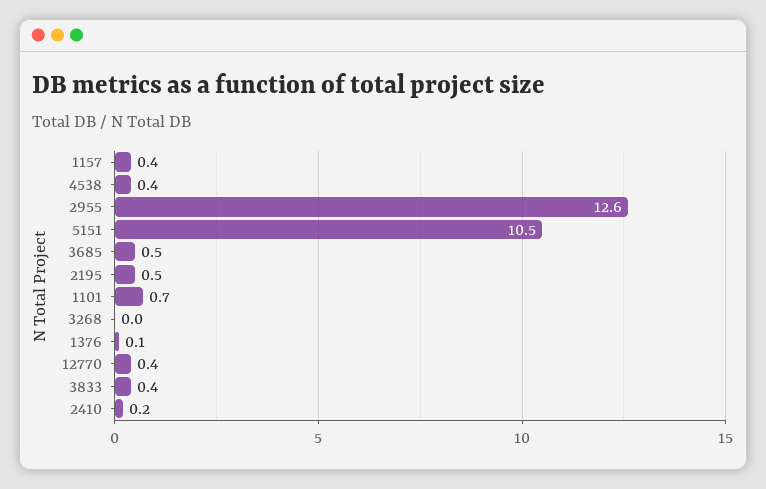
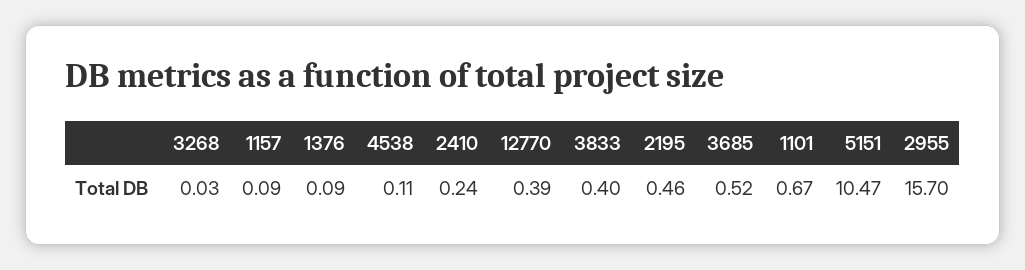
1157: 0.4 -> 0.09
4538: 0.4 -> 0.11
2955: 12.6 -> 15.7

